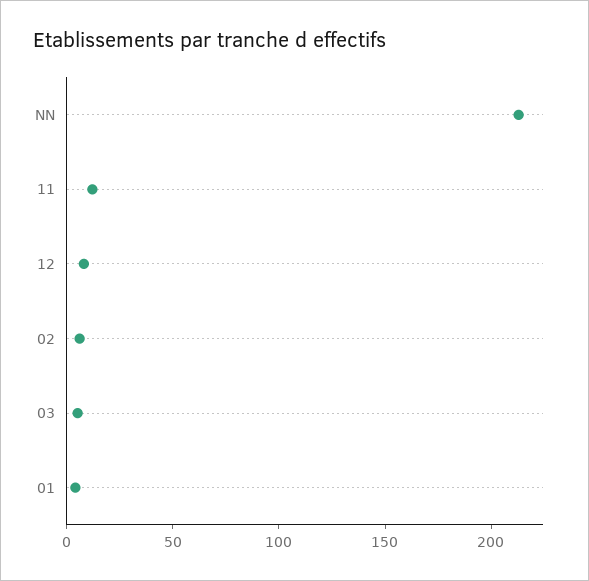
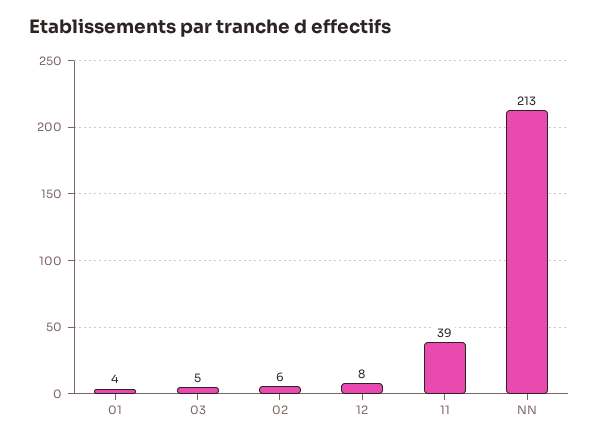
11: 10 -> 39

